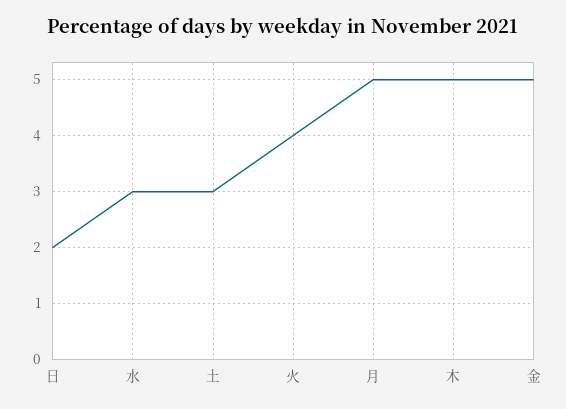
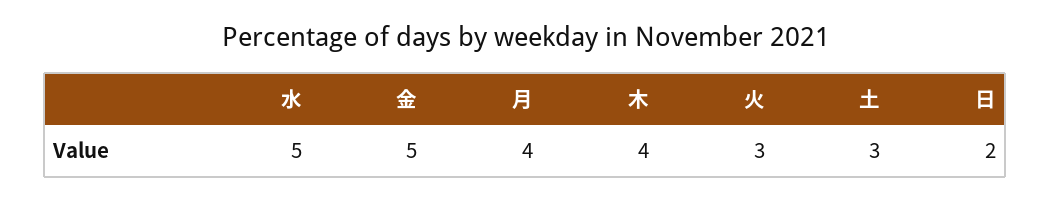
水: 3 -> 5
火: 4 -> 3
月: 5 -> 4
木: 5 -> 4

